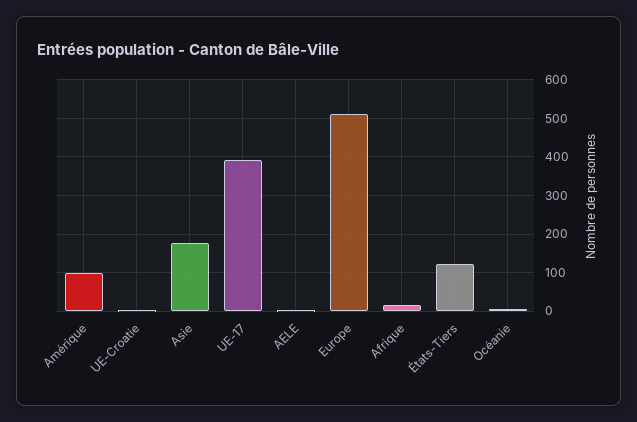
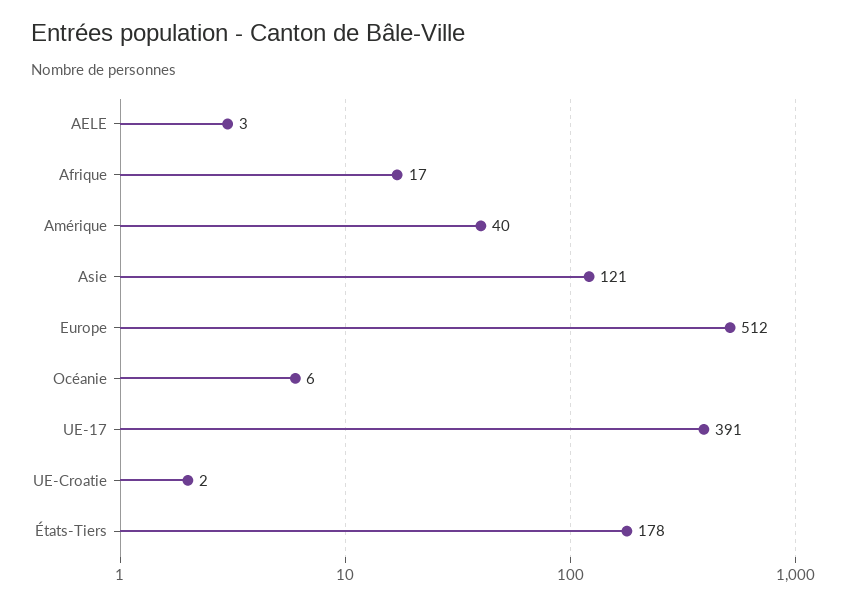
Amérique: 100 -> 40
Asie: 180 -> 121
États-Tiers: 120 -> 178

